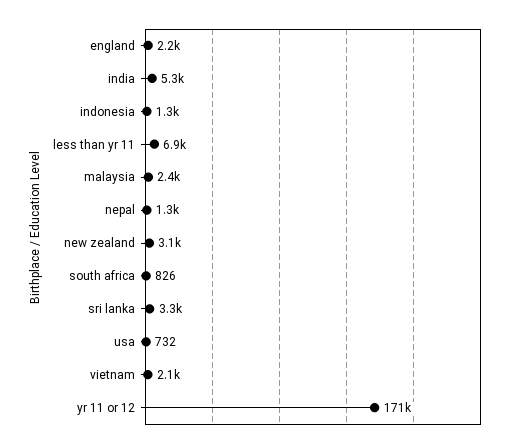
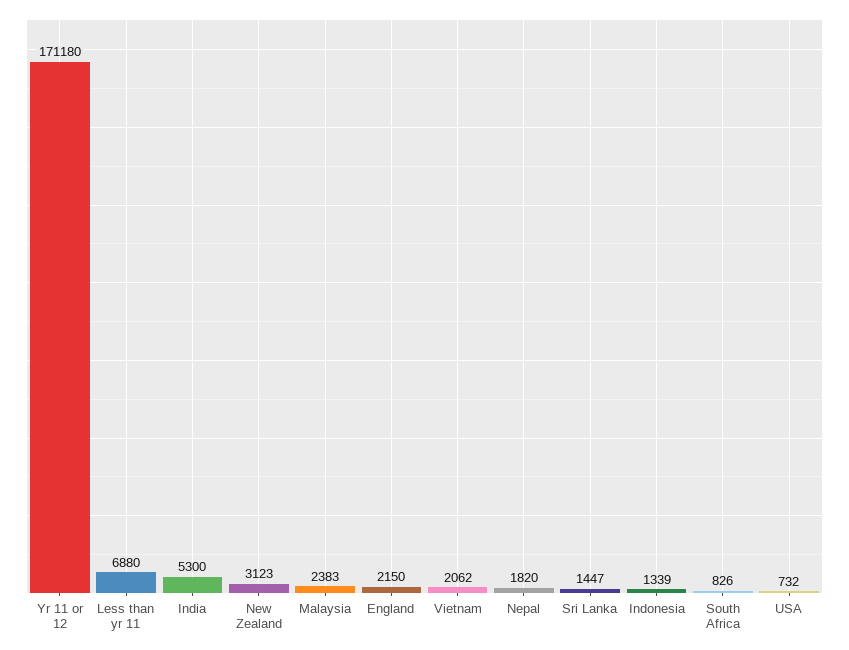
nepal: 1300 -> 1820
sri lanka: 3300 -> 1447

